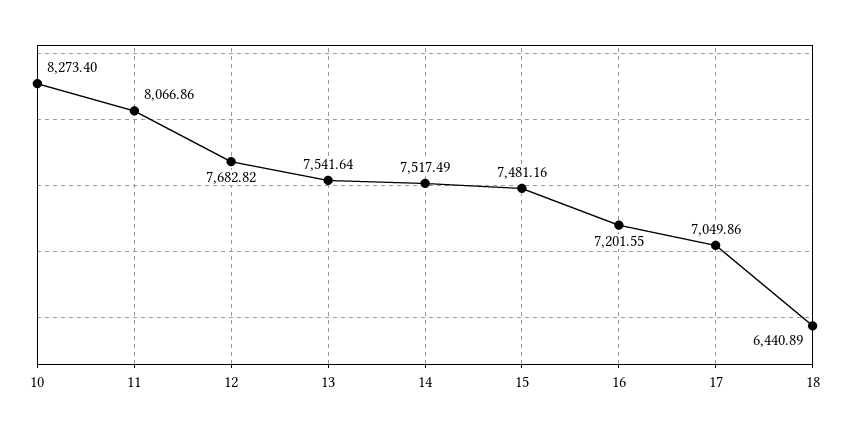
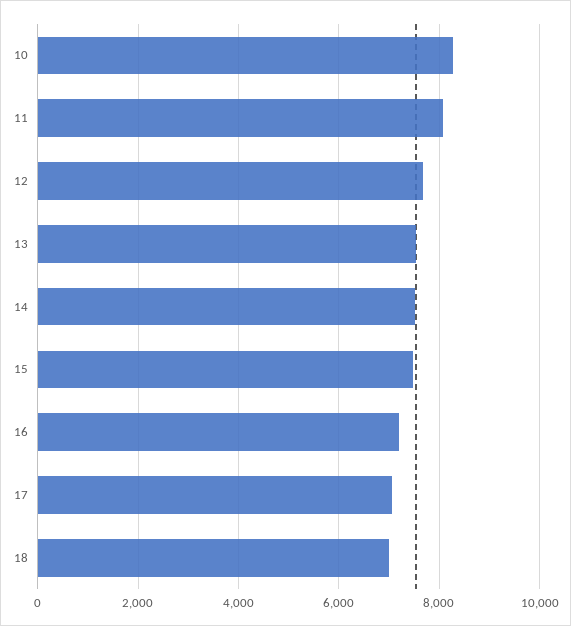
18: 6440.89 -> 7000

